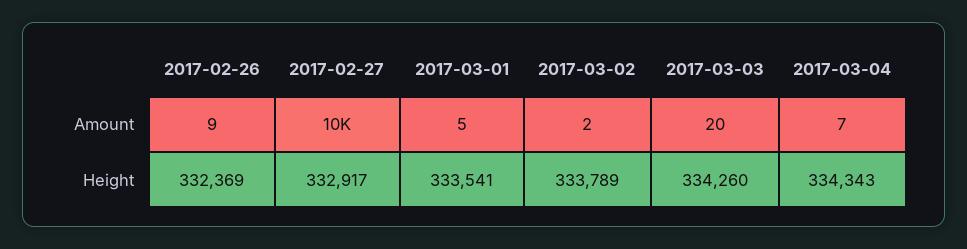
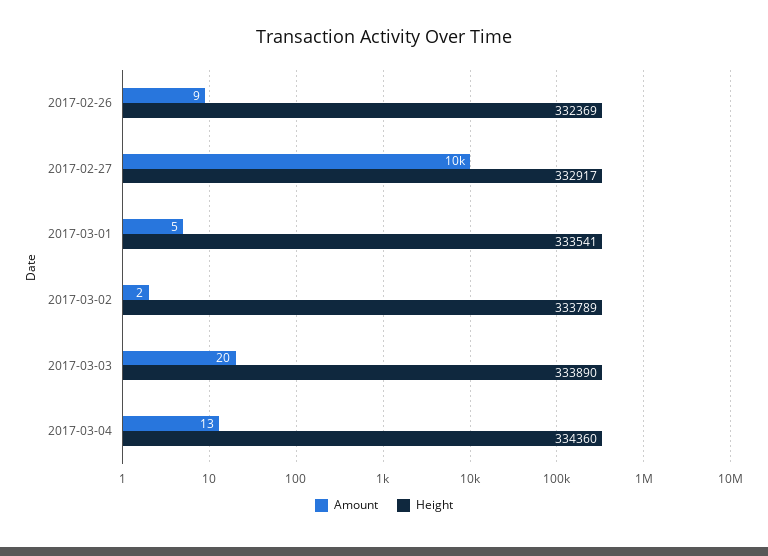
Amount, 2017-03-04: 7 -> 13
Height, 2017-03-03: 334260 -> 333890
Height, 2017-03-04: 334343 -> 334360

